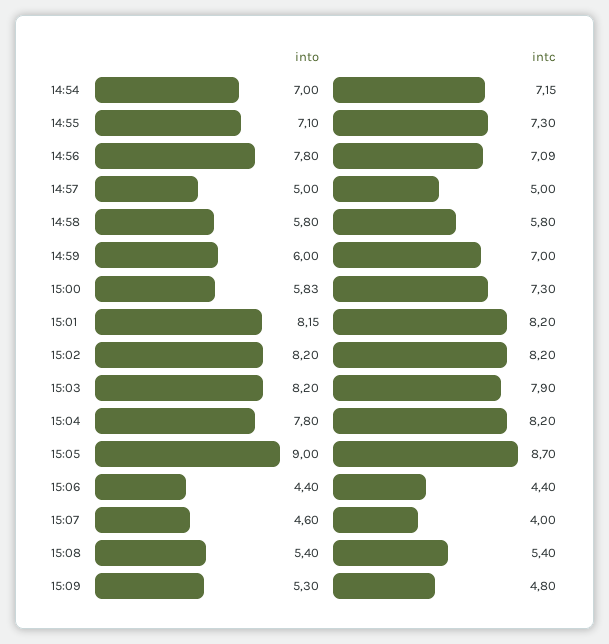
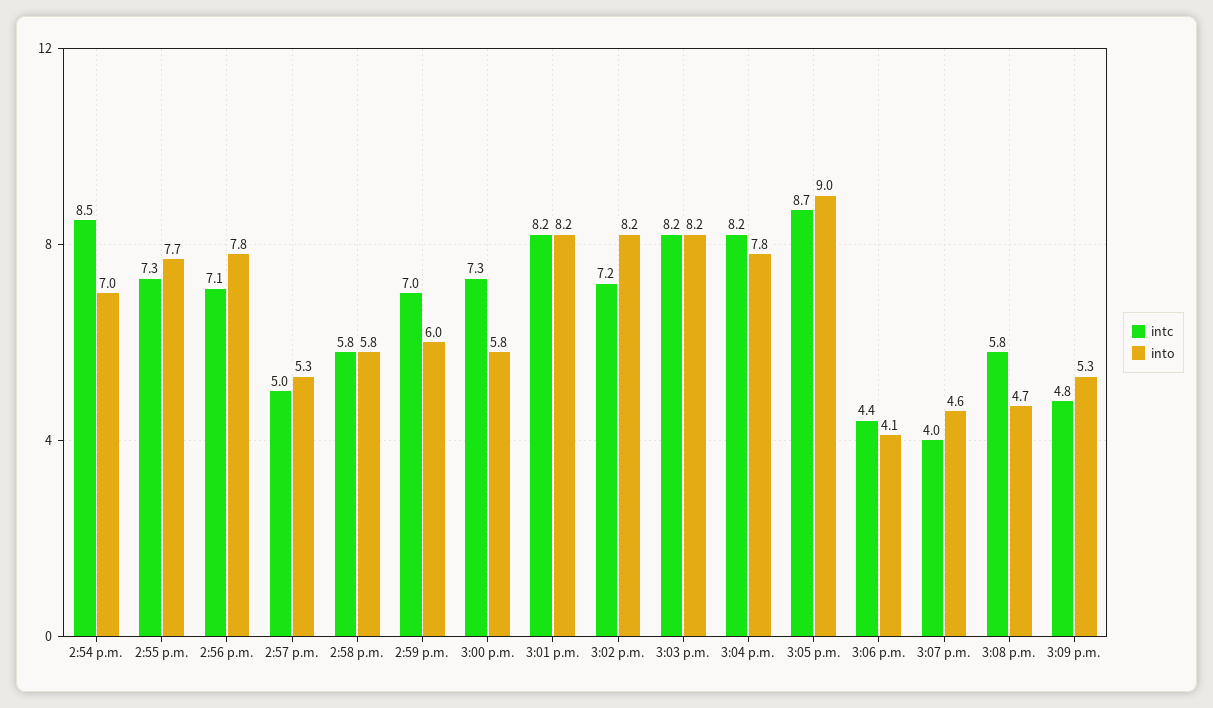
intc, 14:54: 7.15 -> 8.5
into, 14:55: 7.1 -> 7.7
into, 14:57: 5 -> 5.3
intc, 15:02: 8.2 -> 7.2
intc, 15:03: 7.9 -> 8.2
into, 15:06: 4.4 -> 4.1
into, 15:08: 5.4 -> 4.7
intc, 15:08: 5.4 -> 5.8

